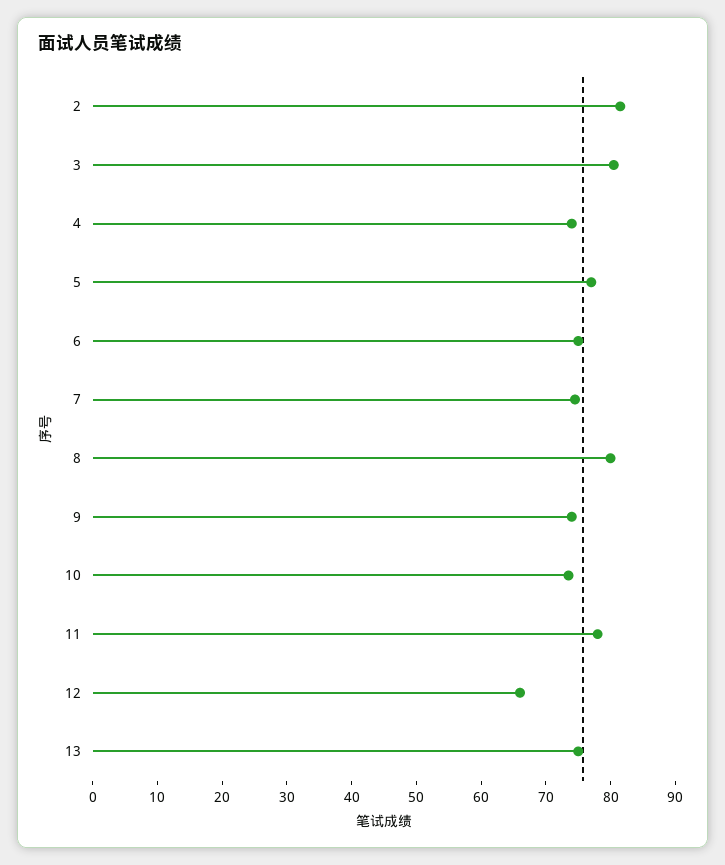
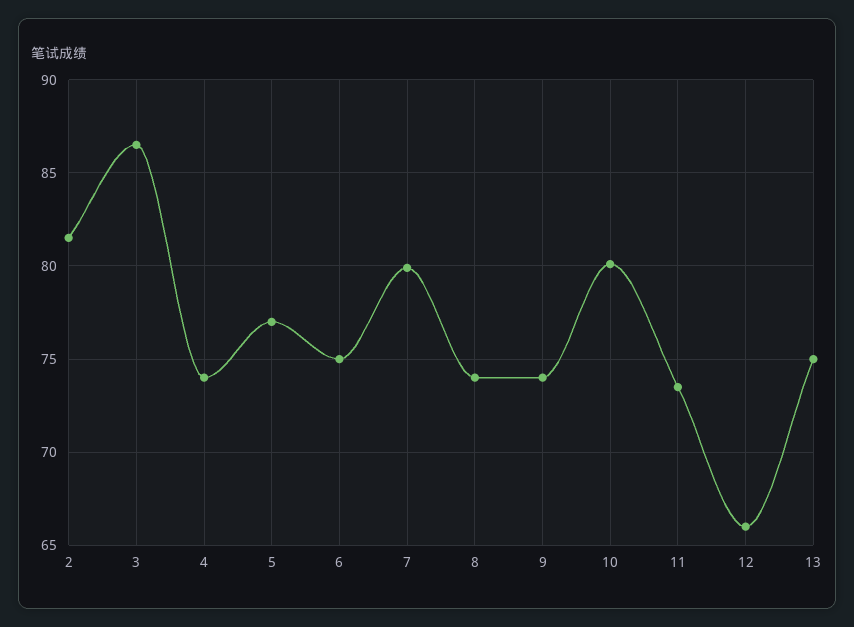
3: 80 -> 86.5
7: 74 -> 80
8: 80 -> 74
10: 74 -> 80
11: 78 -> 73.5

